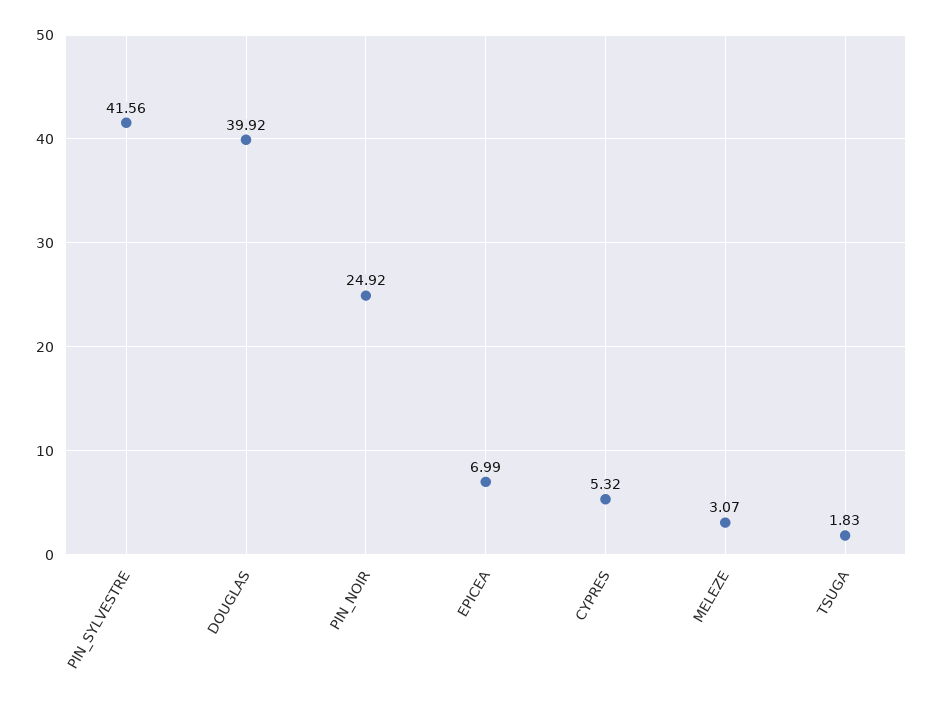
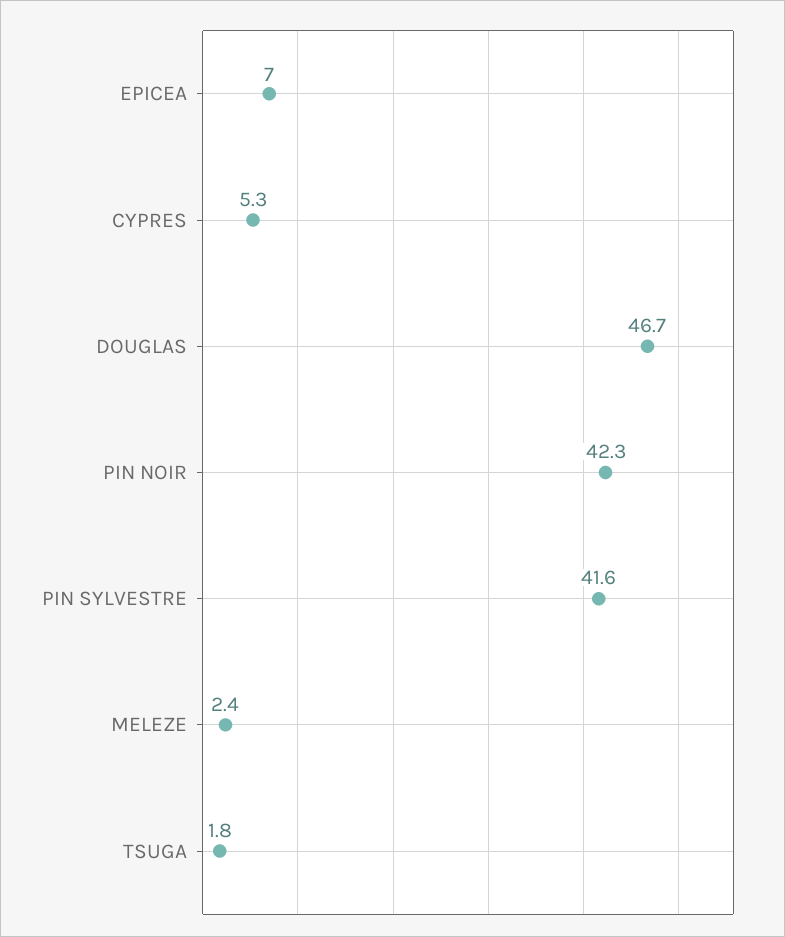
DOUGLAS: 39.92 -> 46.7
PIN_NOIR: 24.92 -> 42.3
MELEZE: 3.07 -> 2.4

